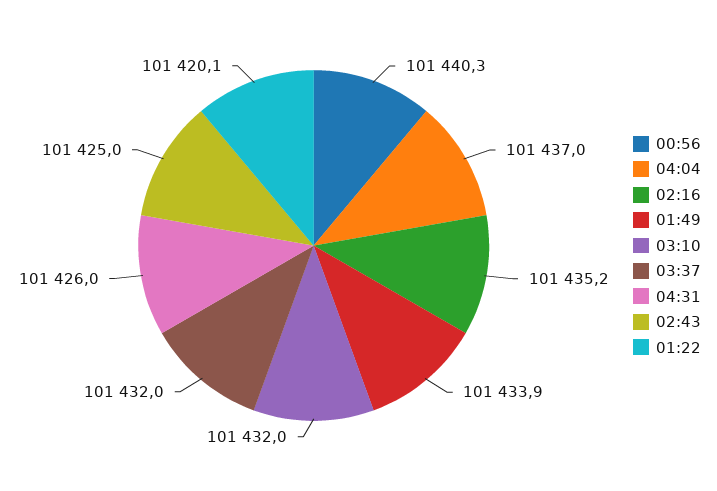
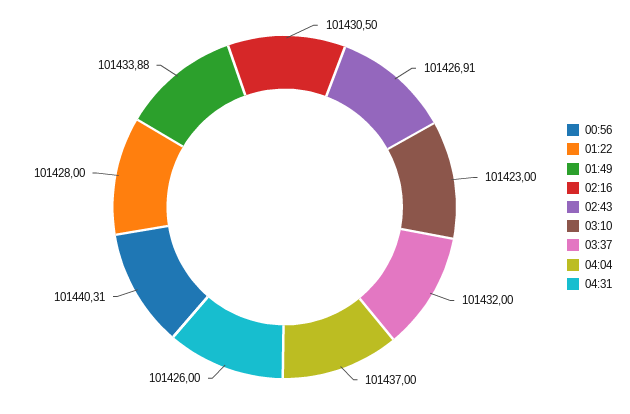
02:16: 101435.2 -> 101430.5
03:10: 101432 -> 101423
02:43: 101425 -> 101426.91
01:22: 101420.1 -> 101428

